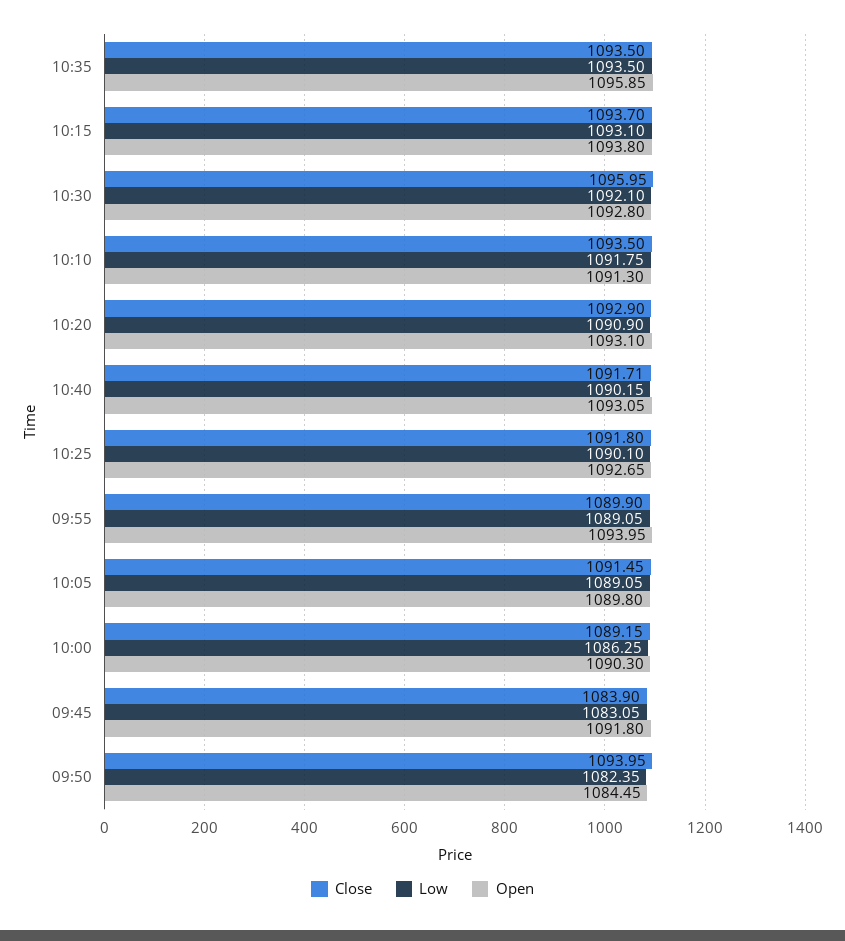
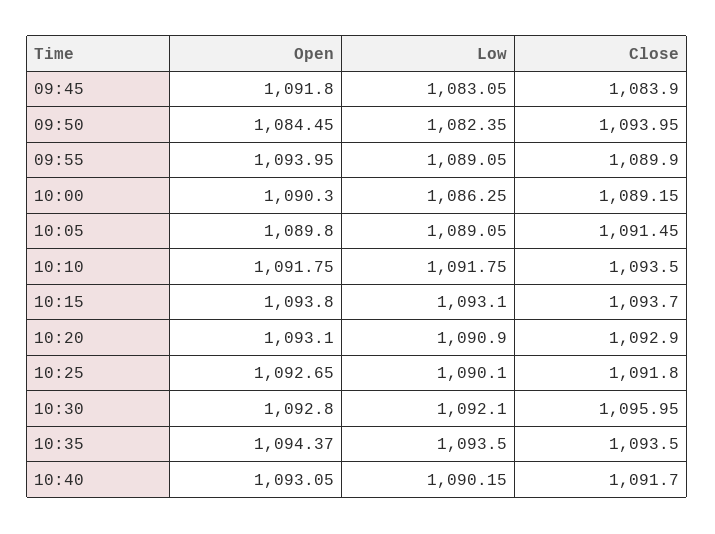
Open, 10:35: 1095.85 -> 1094.37
Open, 10:10: 1091.3 -> 1091.75
Close, 10:40: 1091.71 -> 1091.7

